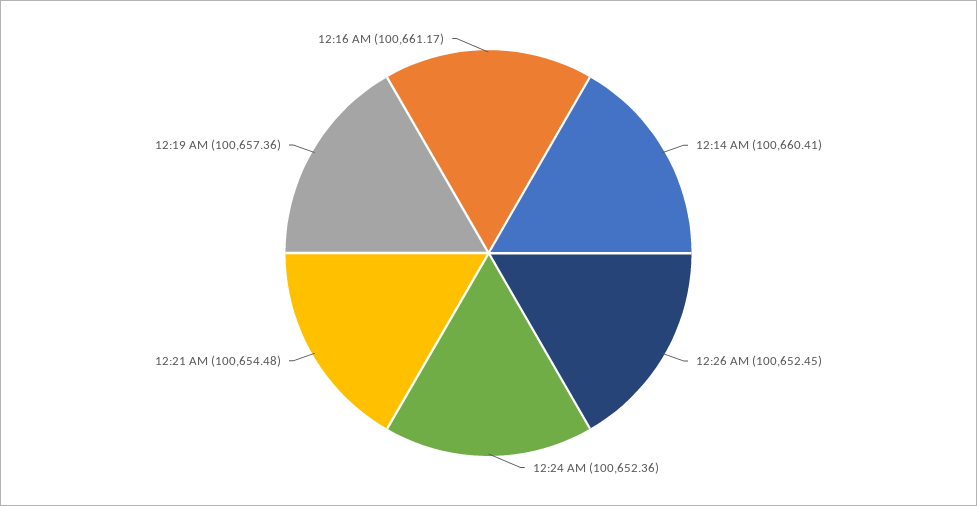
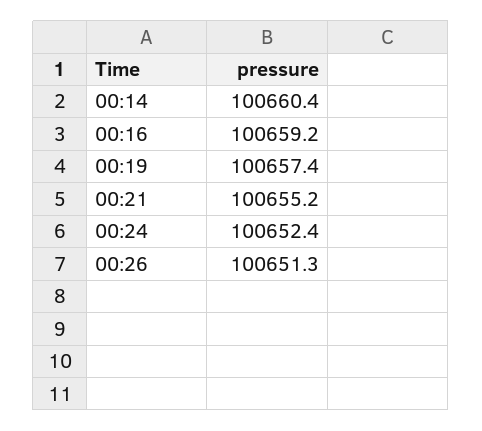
12:26 AM: 100652.45 -> 100651.3
12:21 AM: 100654.48 -> 100655.2
12:16 AM: 100661.17 -> 100659.2

